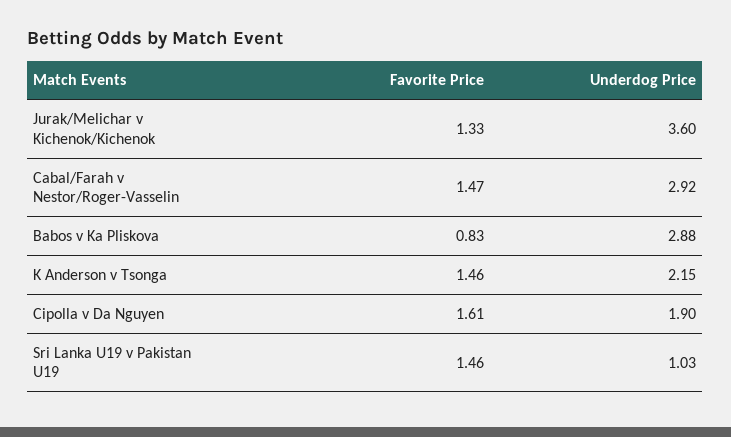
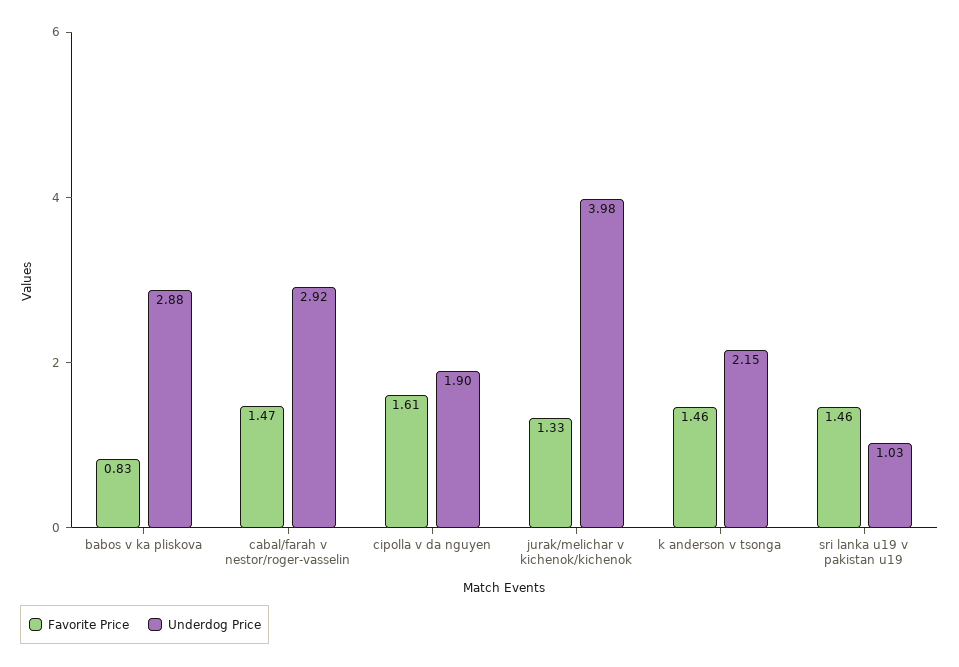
Underdog Price, Jurak/Melichar v Kichenok/Kichenok: 3.6 -> 3.98

